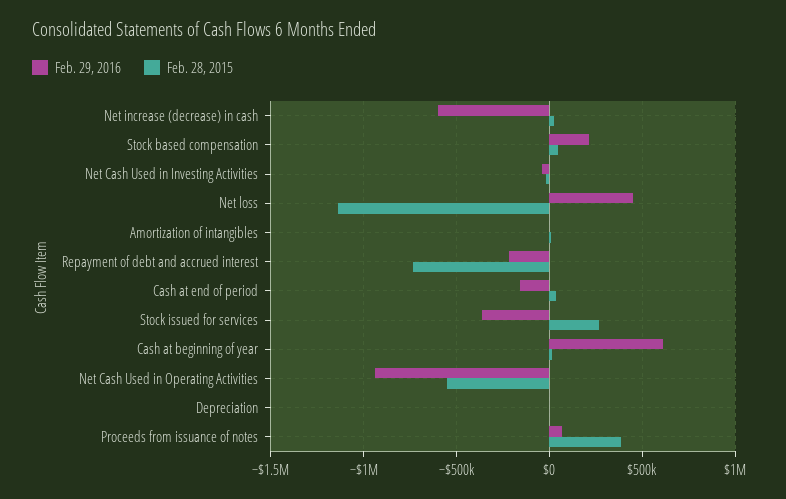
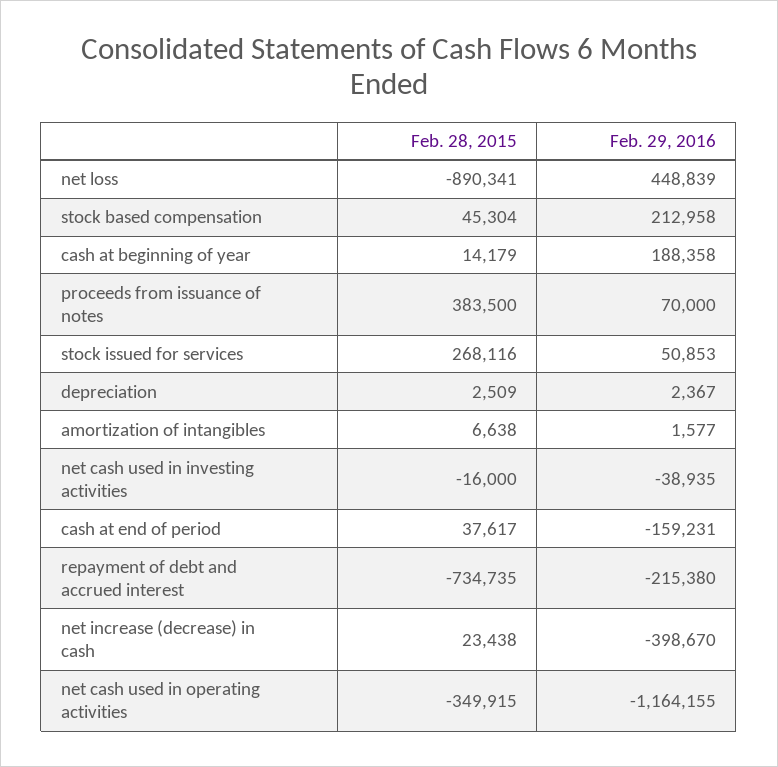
Feb. 29, 2016, Net increase (decrease) in cash: -600000 -> -398670
Feb. 28, 2015, Net loss: -1150000 -> -890341
Feb. 29, 2016, Stock issued for services: -350000 -> 50853
Feb. 29, 2016, Cash at beginning of year: 600000 -> 188358
Feb. 29, 2016, Net Cash Used in Operating Activities: -950000 -> -1164155
Feb. 28, 2015, Net Cash Used in Operating Activities: -550000 -> -349915

